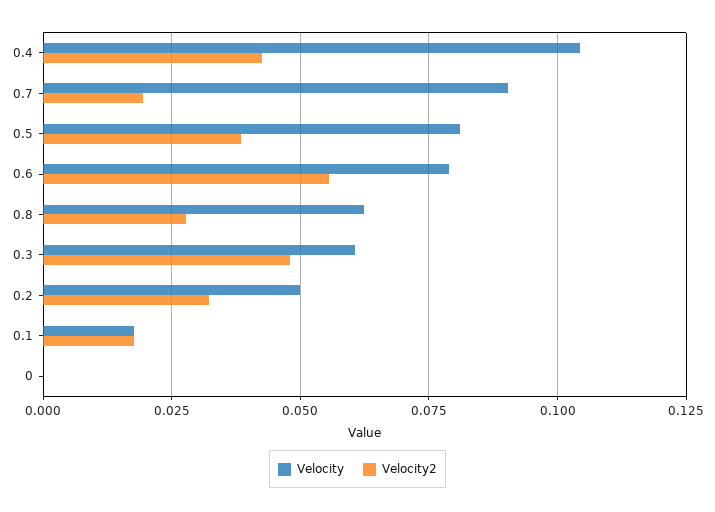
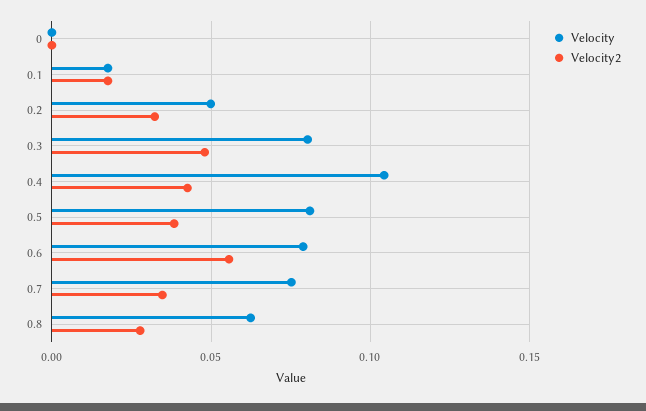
Velocity, 0.7: 0.09 -> 0.075
Velocity2, 0.7: 0.02 -> 0.035
Velocity, 0.3: 0.06 -> 0.08

